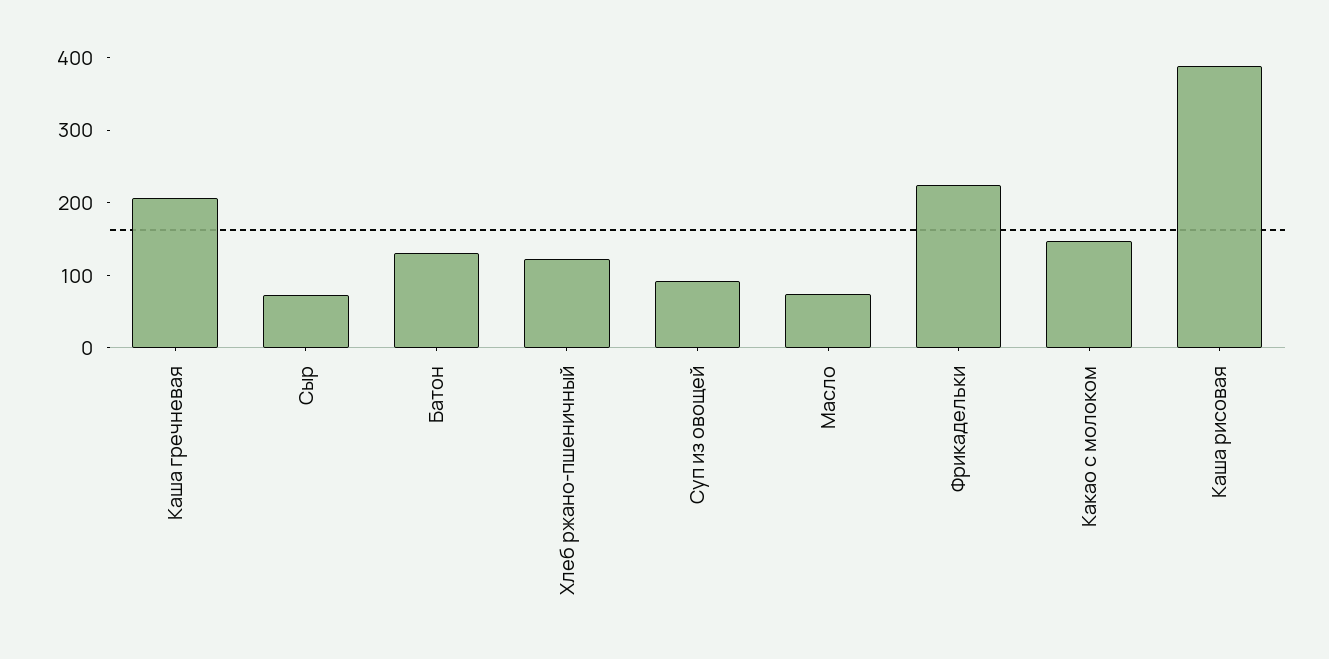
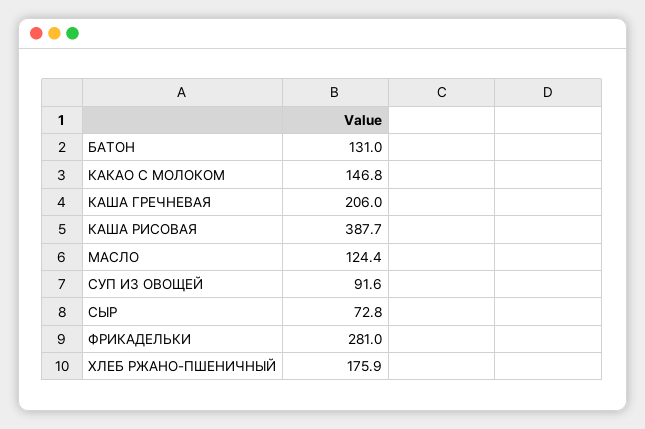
Хлеб ржано-пшеничный: 120 -> 175.9
Масло: 80 -> 124.4
Фрикадельки: 220 -> 281

